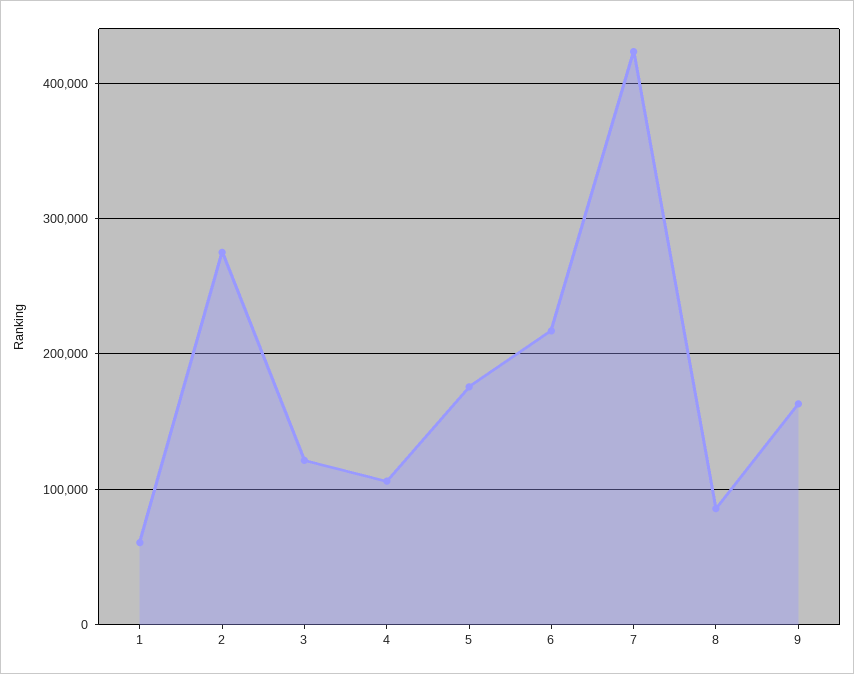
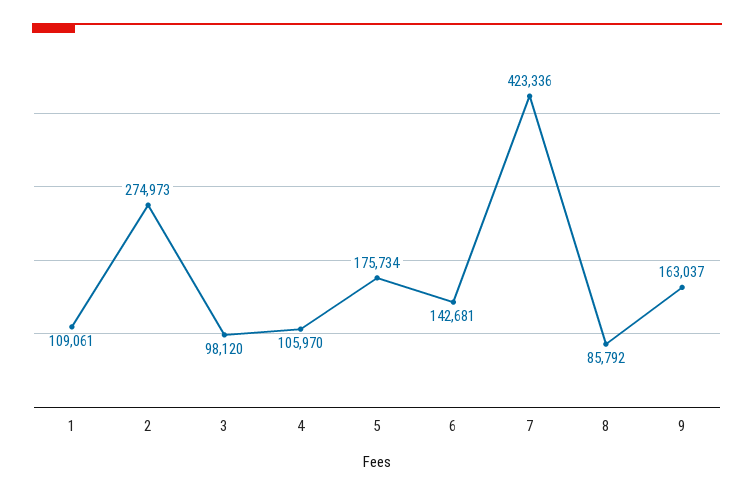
1: 60000 -> 109061
3: 120000 -> 98120
6: 220000 -> 142681

